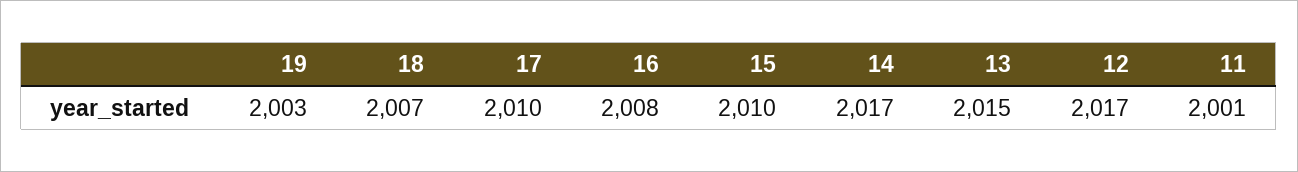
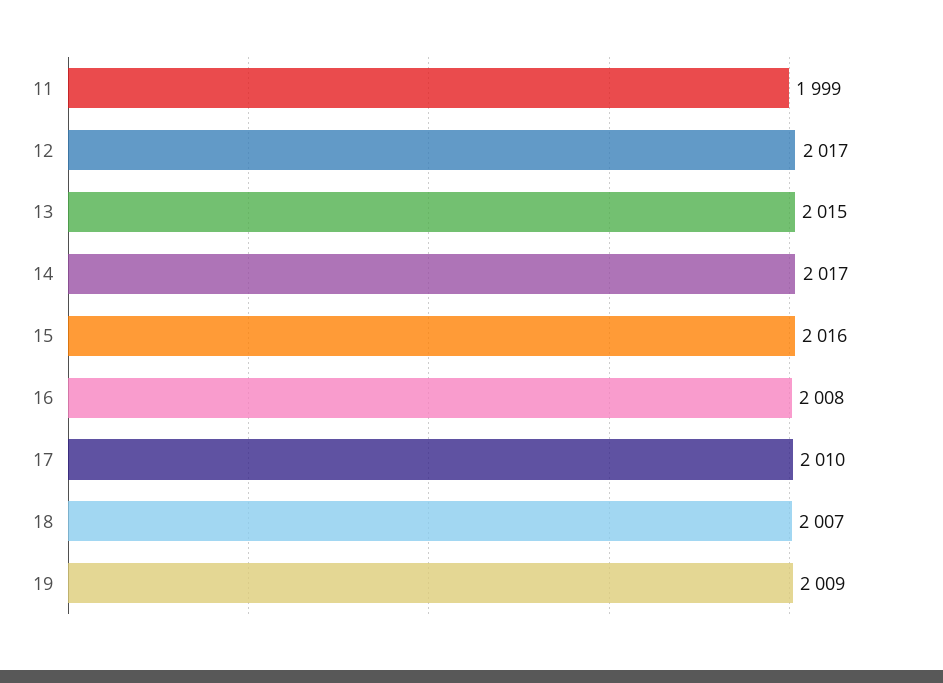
19: 2003 -> 2009
15: 2010 -> 2016
11: 2001 -> 1999

